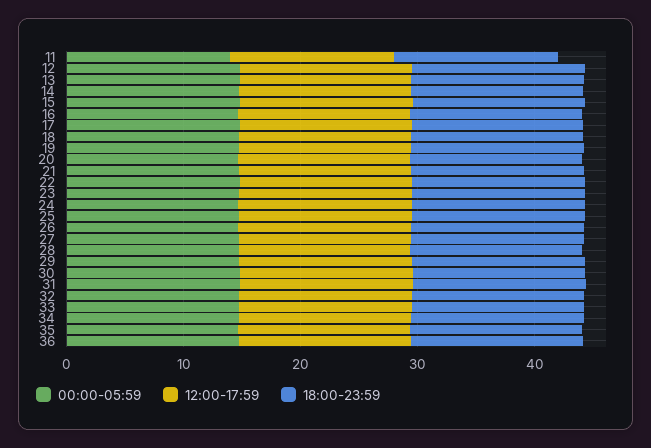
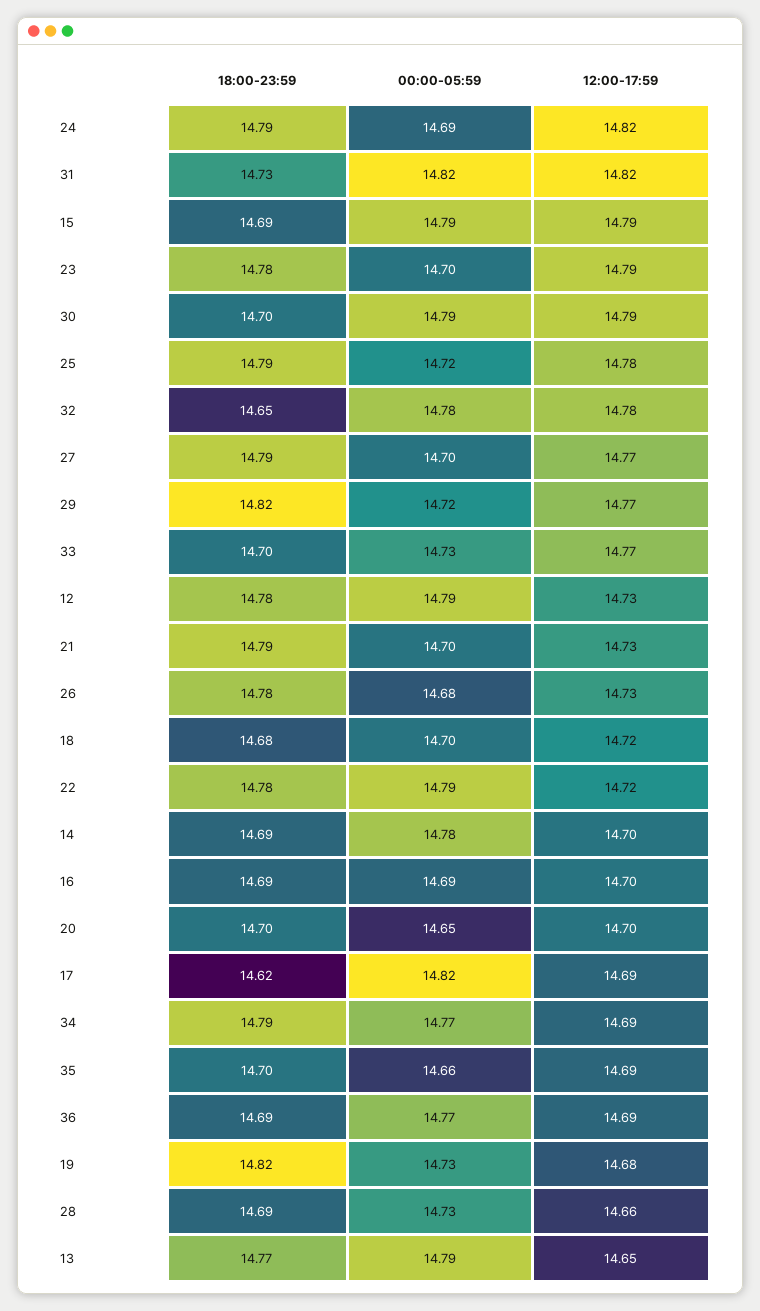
00:00-05:59, 11: 14 -> none
12:00-17:59, 11: 14 -> none
18:00-23:59, 11: 14 -> none

